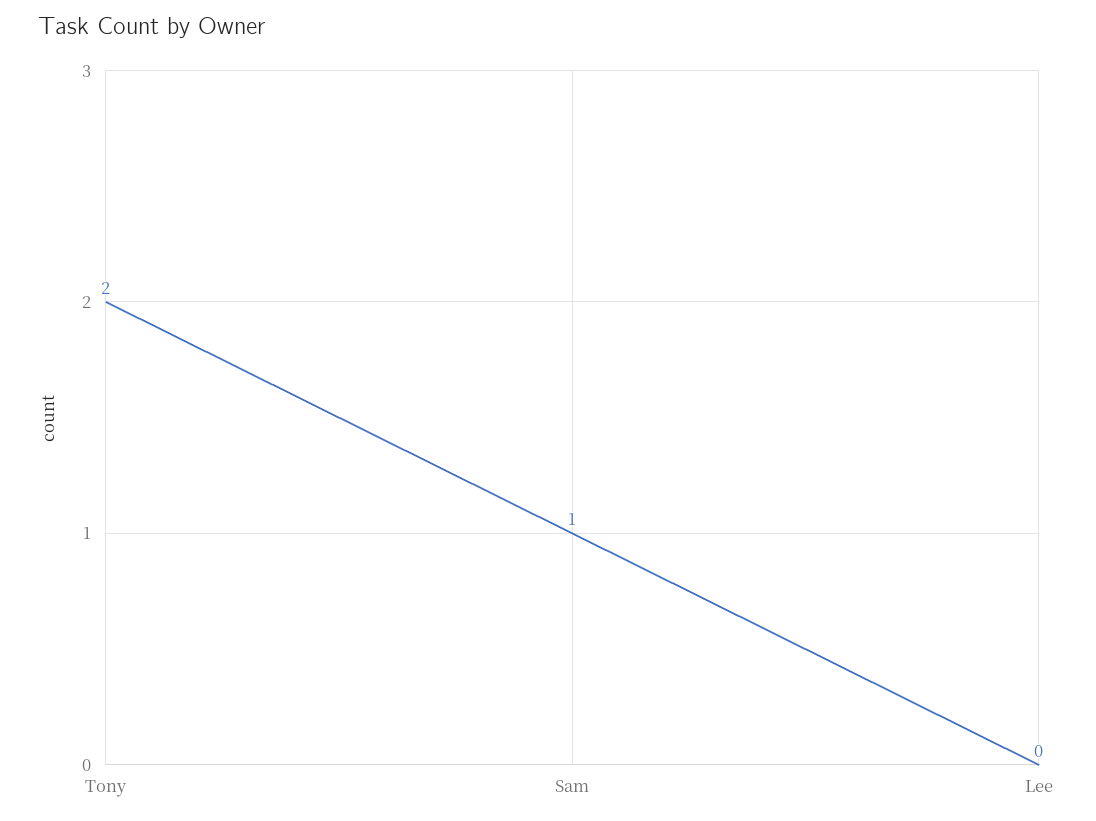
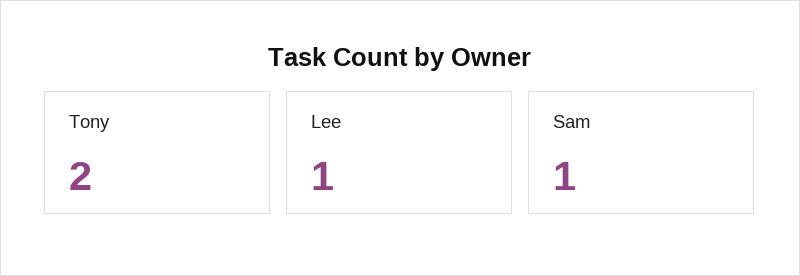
Lee: 0 -> 1

